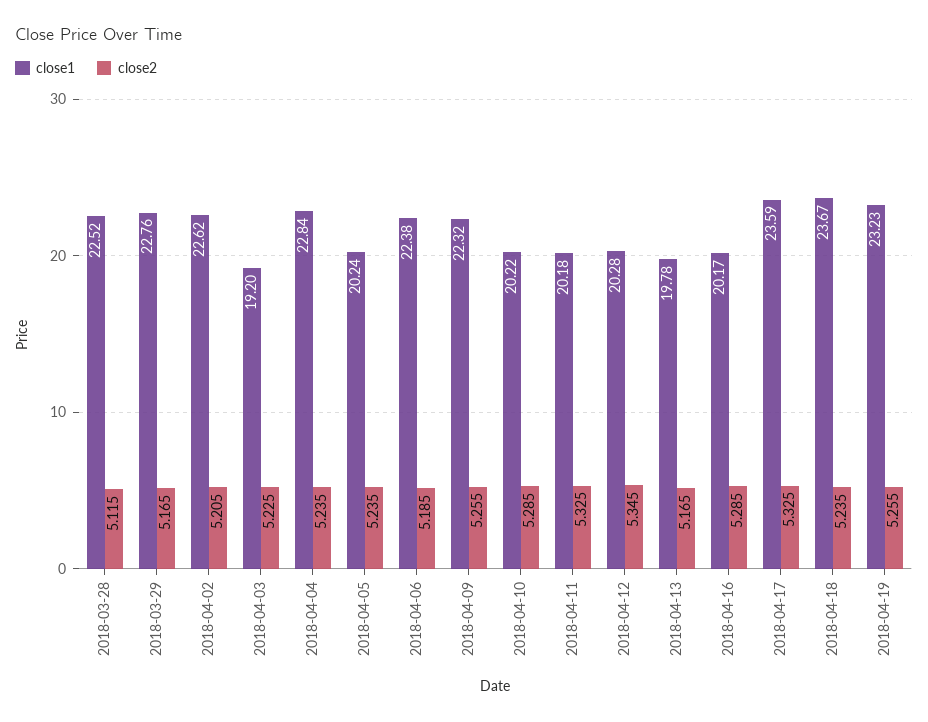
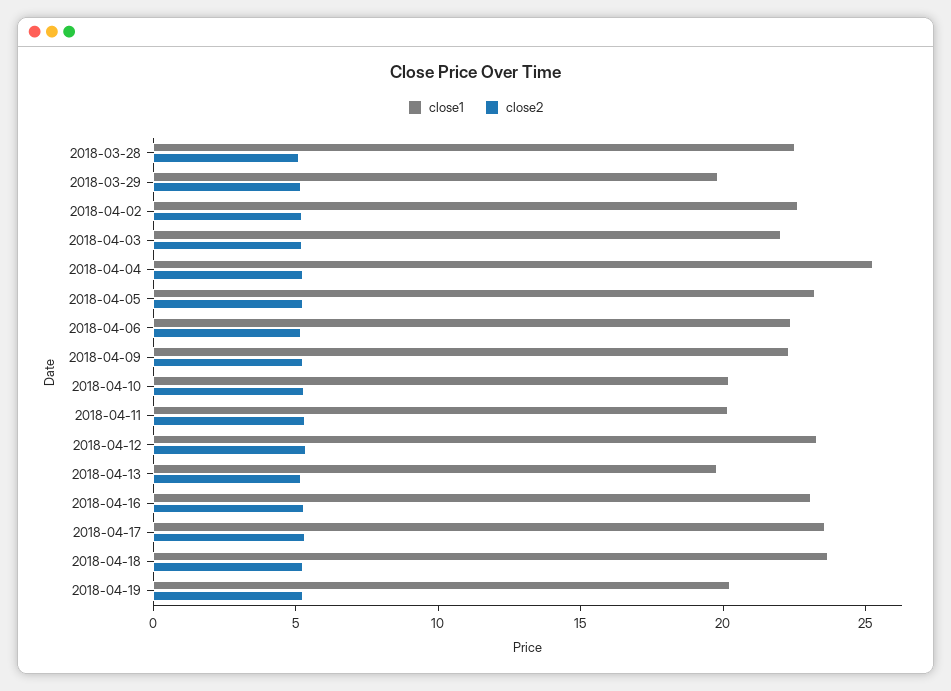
close1, 2018-03-29: 22.76 -> 20
close1, 2018-04-03: 19.2 -> 22
close1, 2018-04-04: 22.84 -> 25
close1, 2018-04-05: 20.24 -> 23
close1, 2018-04-12: 20.28 -> 23
close1, 2018-04-16: 20.17 -> 23
close1, 2018-04-19: 23.23 -> 20

